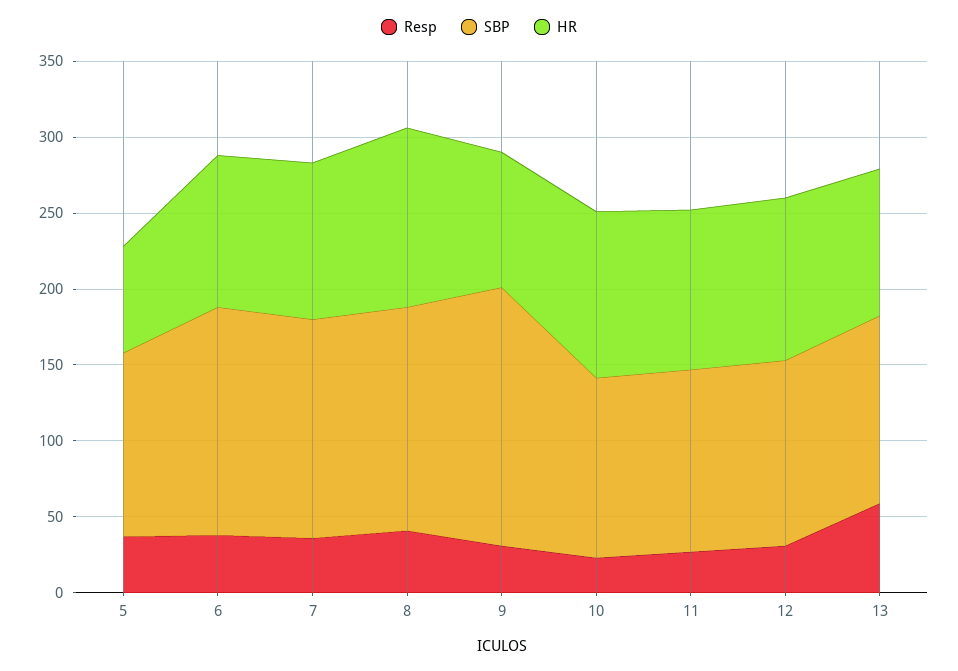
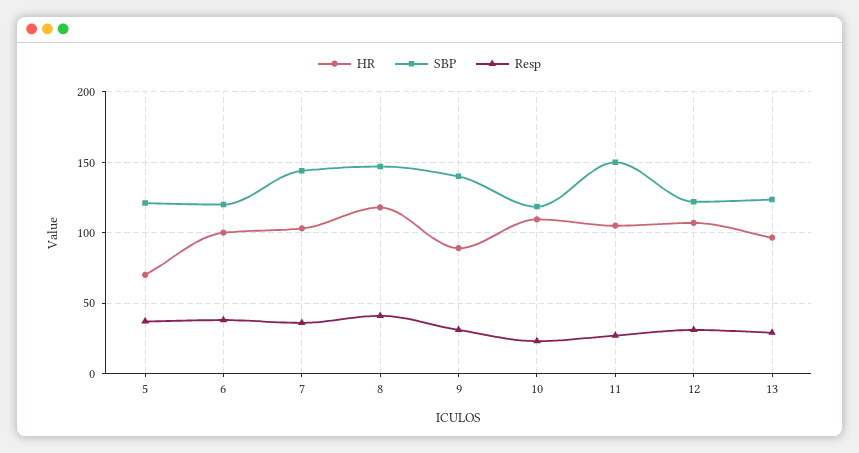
SBP, 6: 150 -> 120
SBP, 9: 170 -> 140
SBP, 11: 120 -> 150
Resp, 13: 60 -> 30

